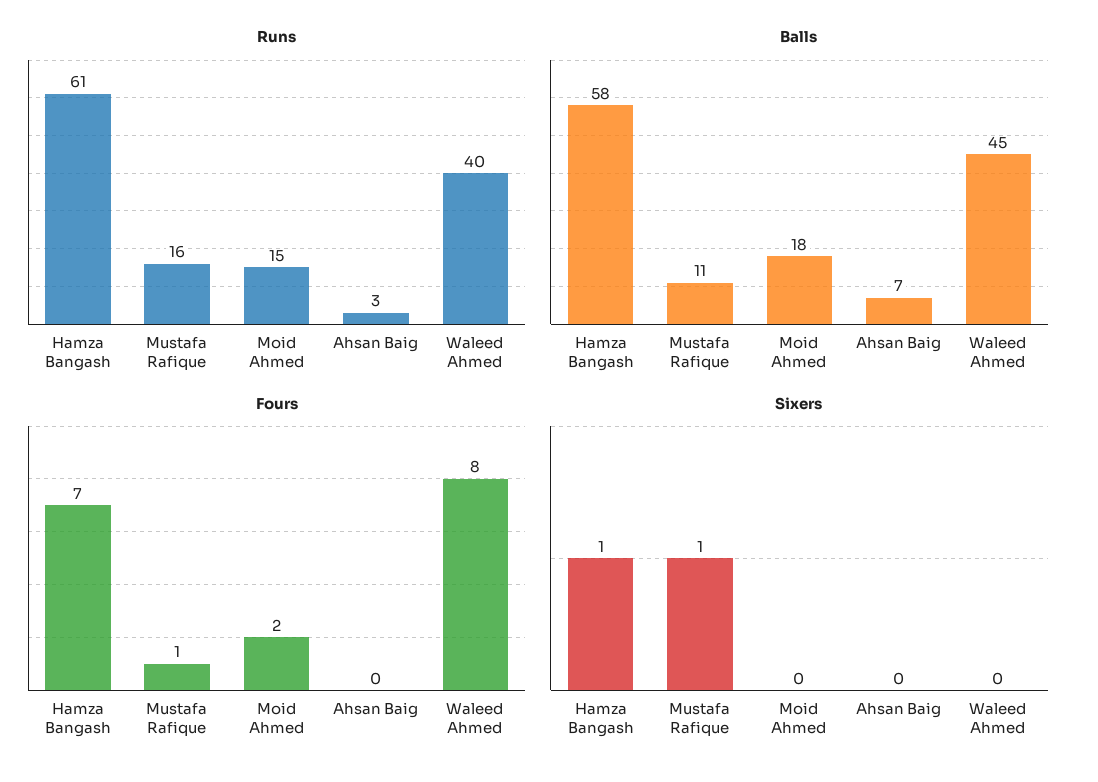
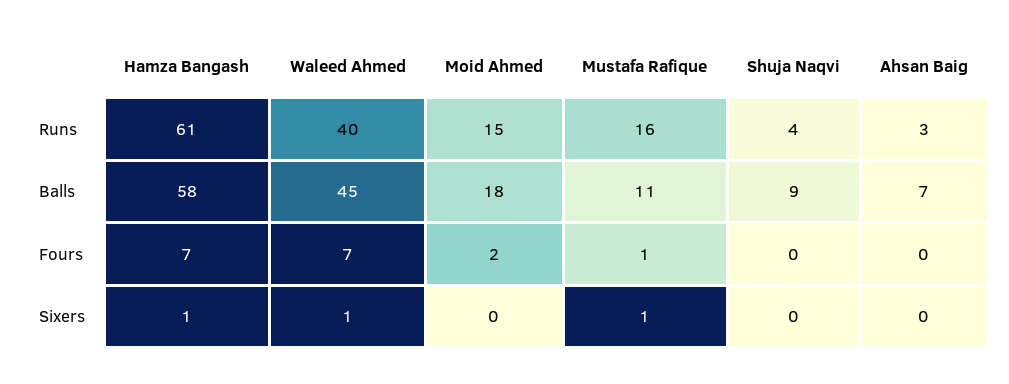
Fours, Waleed Ahmed: 8 -> 7
Sixers, Waleed Ahmed: 0 -> 1
Runs, Shuja Naqvi: none -> 4
Balls, Shuja Naqvi: none -> 9
Fours, Shuja Naqvi: none -> 0
Sixers, Shuja Naqvi: none -> 0

